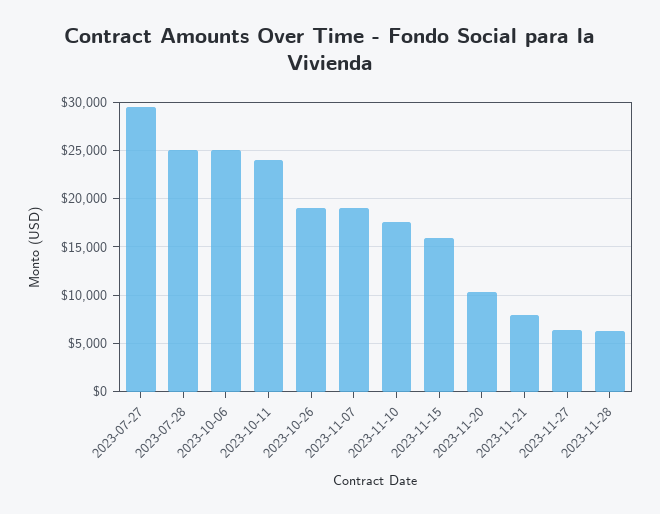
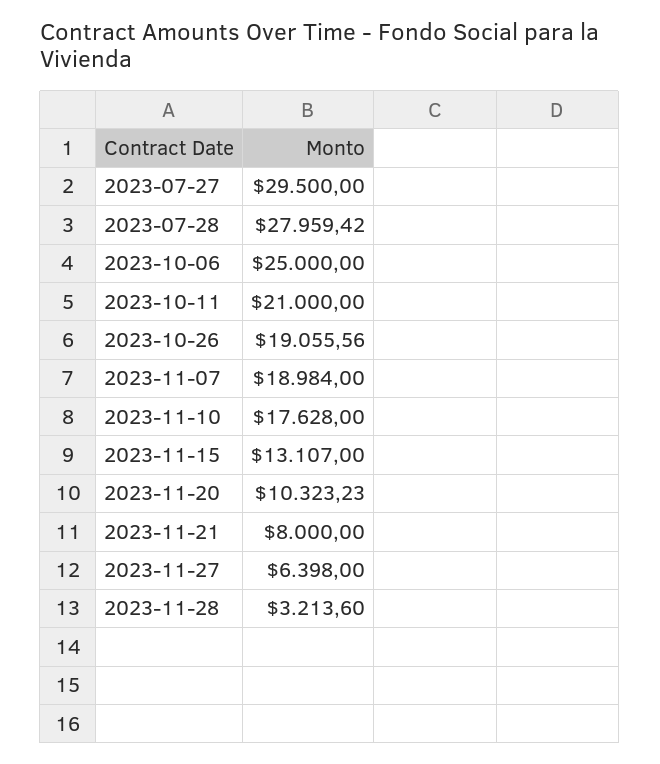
2023-07-28: 25000 -> 27959.42
2023-10-11: 24000 -> 21000
2023-11-15: 16000 -> 13107
2023-11-28: 6000 -> 3213.6

